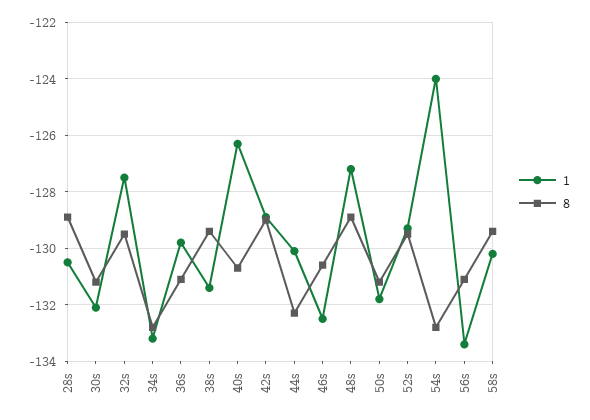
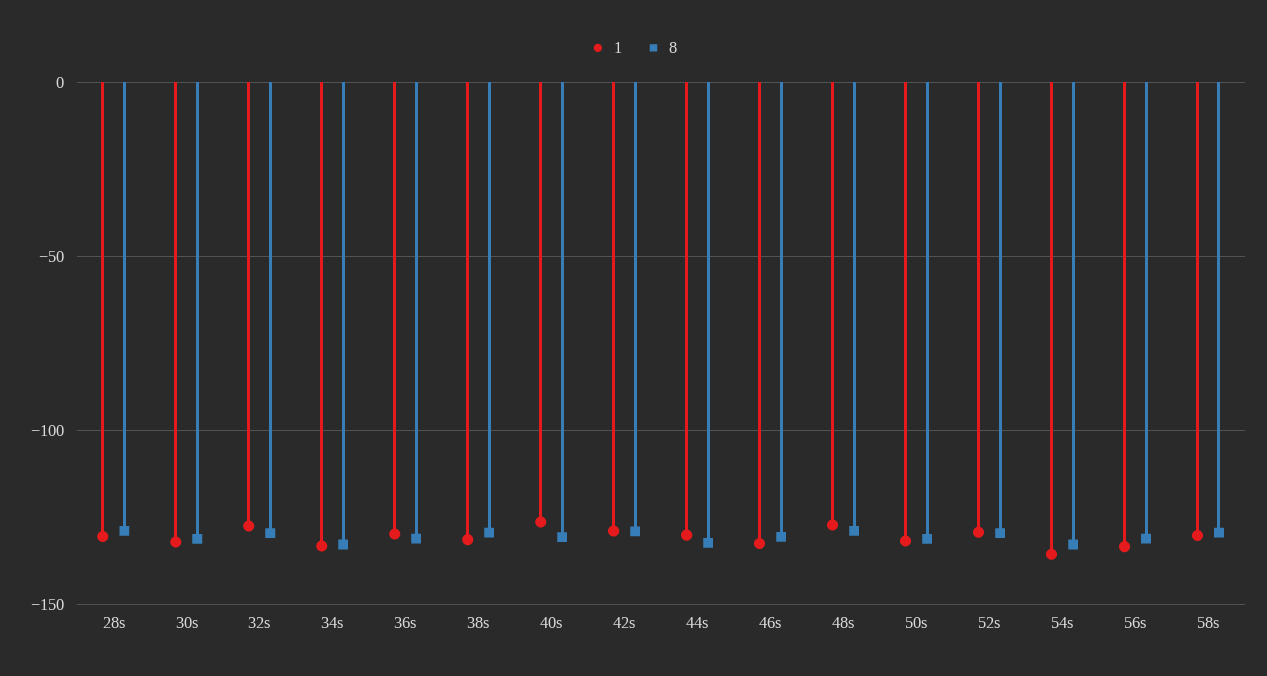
1, 54s: -124 -> -135

